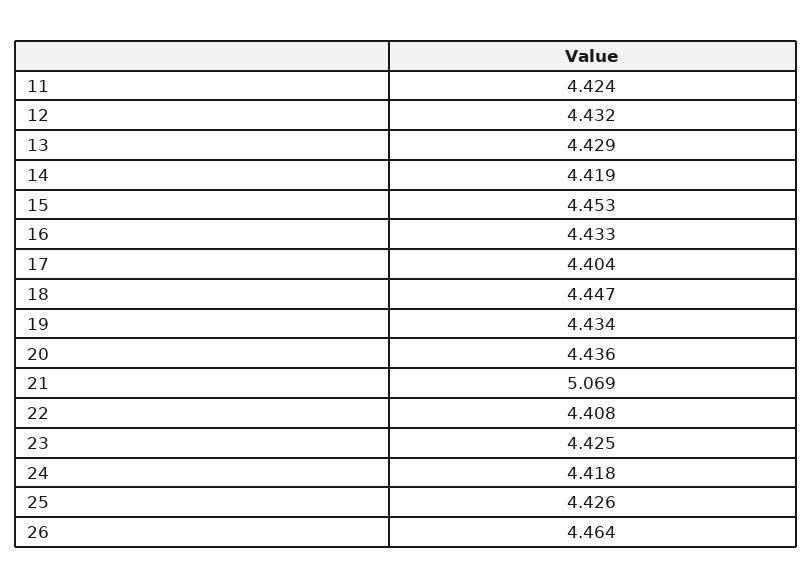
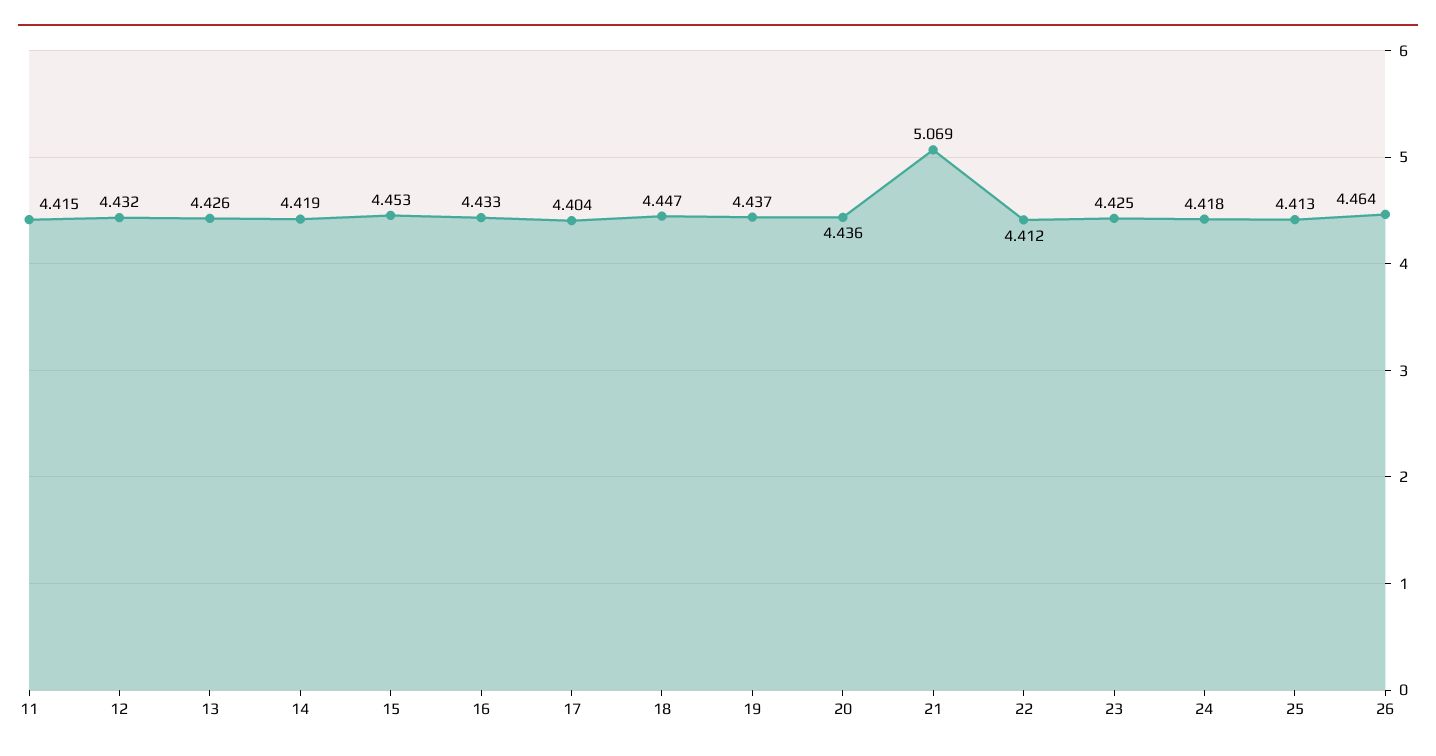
11: 4.424 -> 4.415
13: 4.429 -> 4.426
19: 4.434 -> 4.437
22: 4.408 -> 4.412
25: 4.426 -> 4.413

